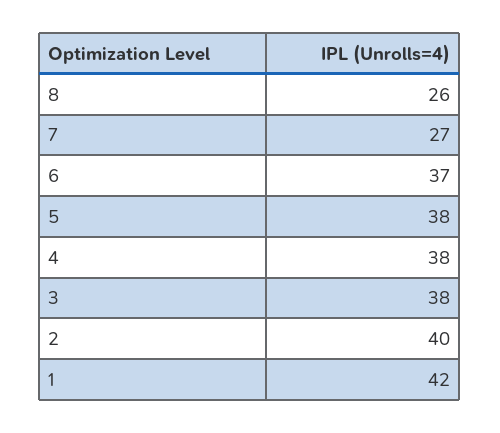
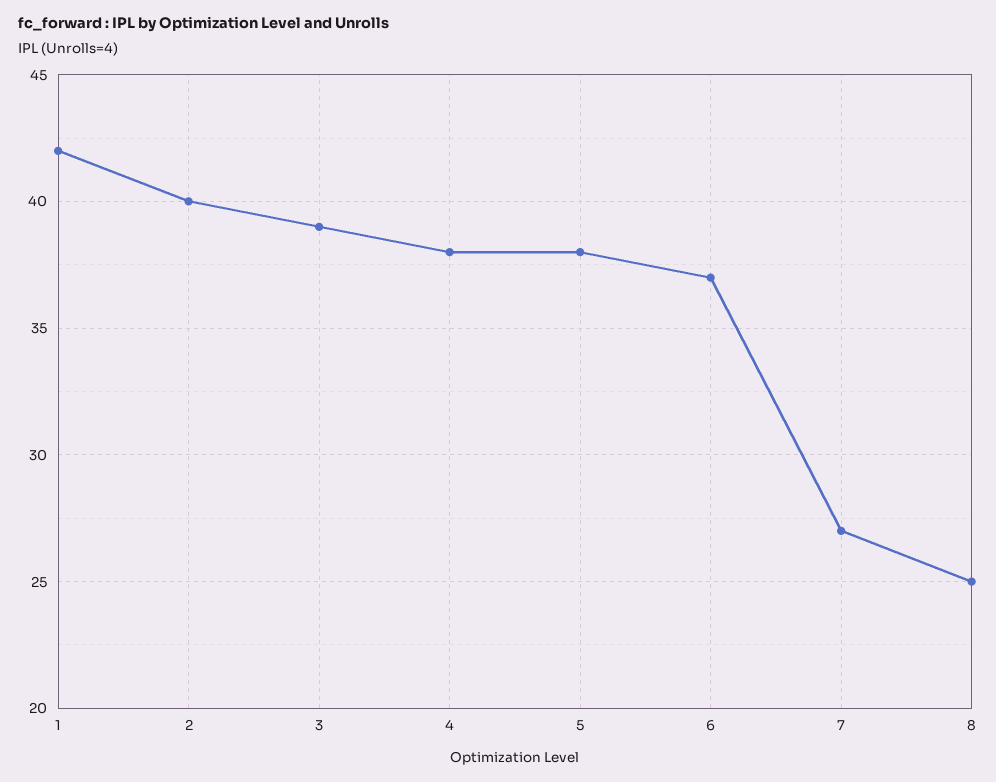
8: 26 -> 25
3: 38 -> 39

